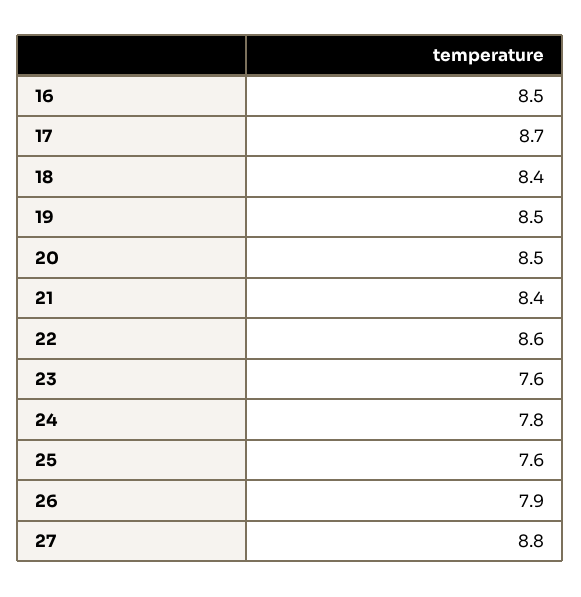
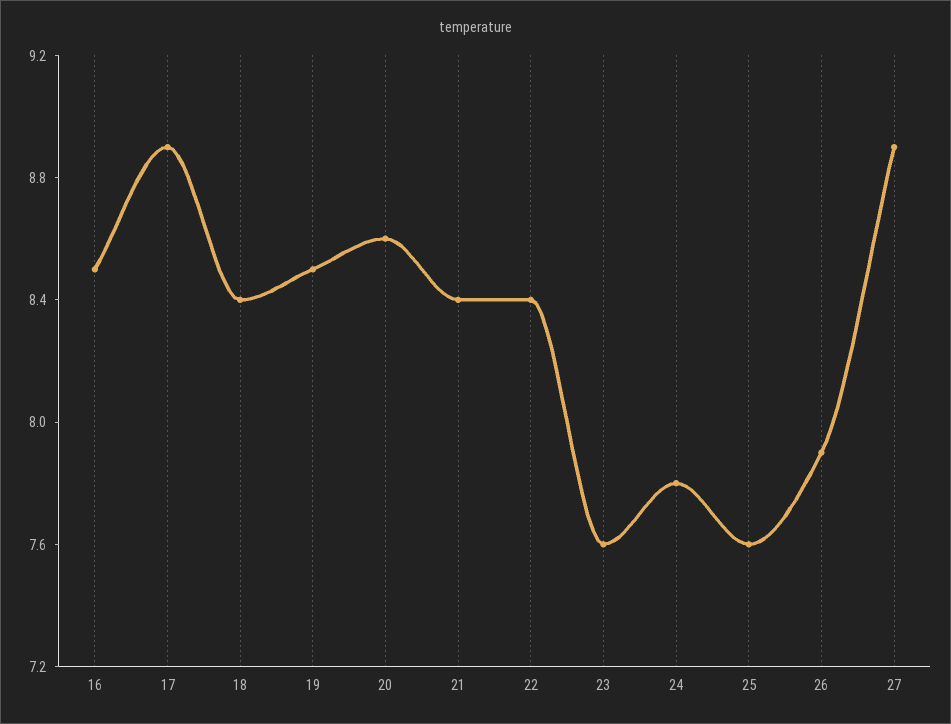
17: 8.7 -> 8.9
20: 8.5 -> 8.6
22: 8.6 -> 8.4
27: 8.8 -> 8.9

